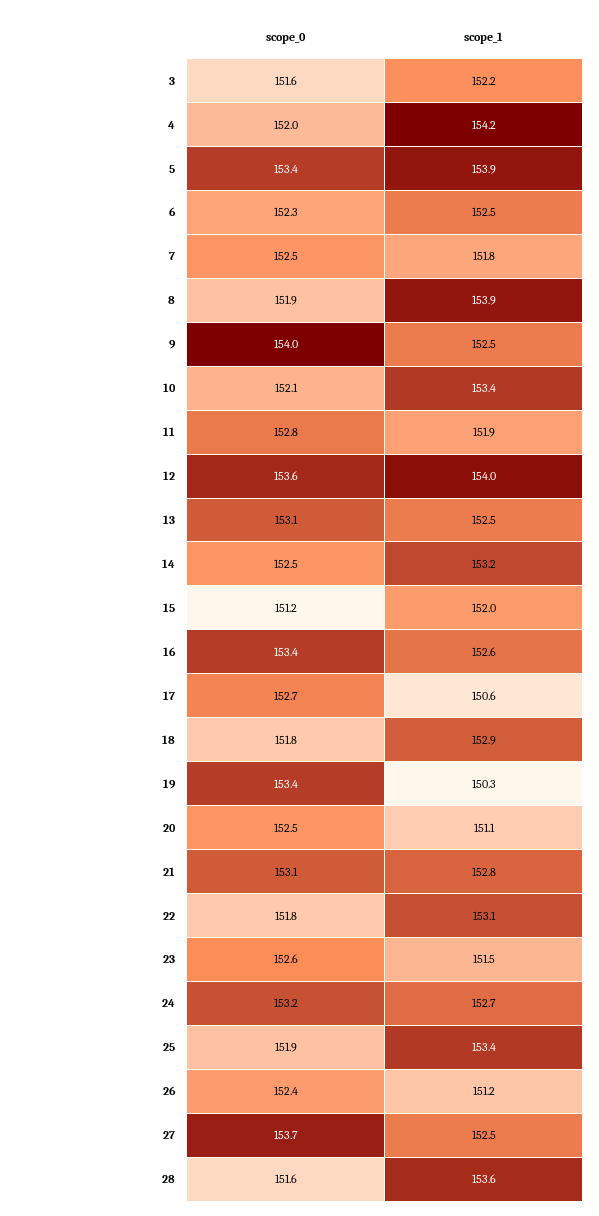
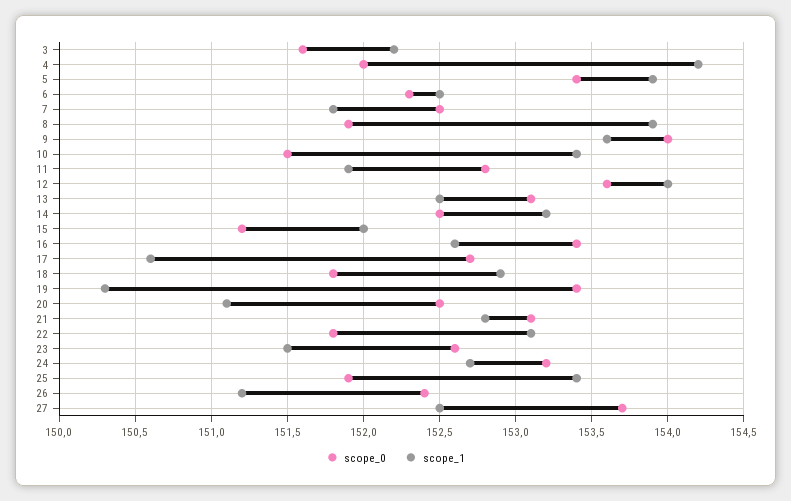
scope_1, 9: 152.5 -> 153.6
scope_0, 10: 152.1 -> 151.5
scope_0, 28: 151.6 -> none
scope_1, 28: 153.6 -> none

